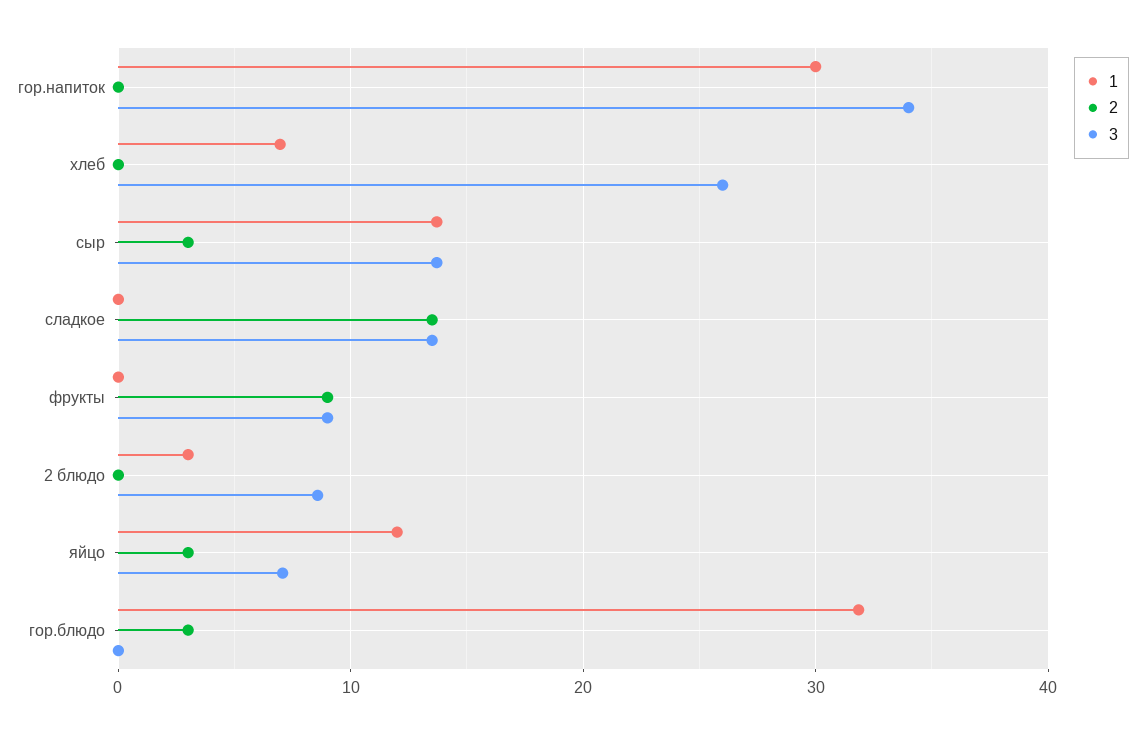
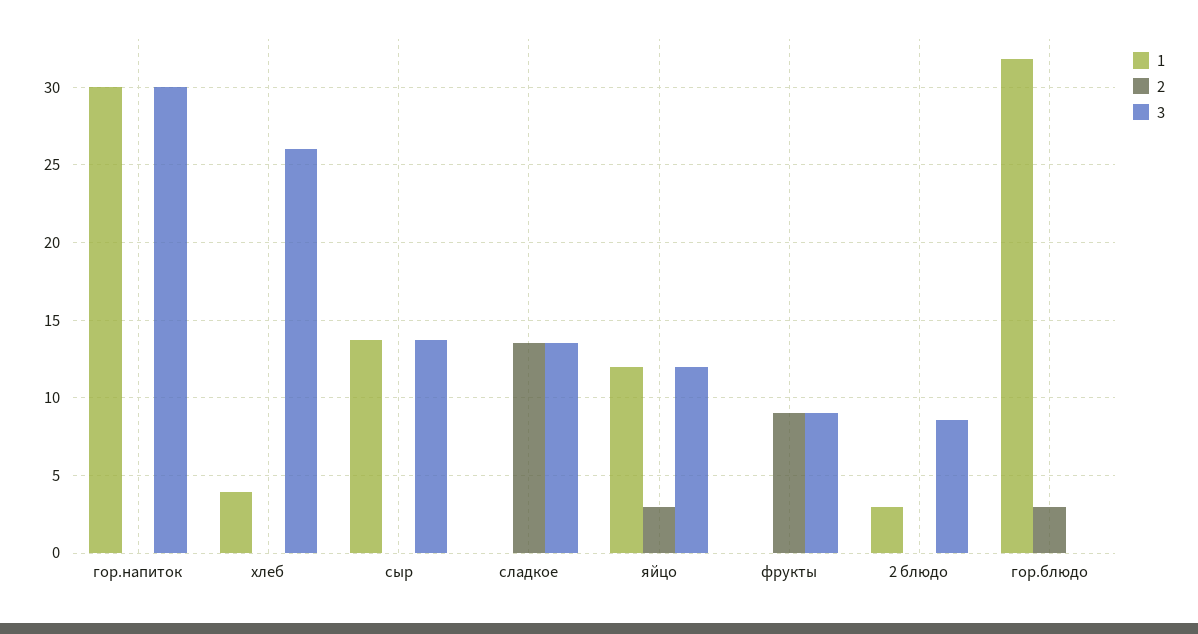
3, гор.напиток: 34 -> 30
1, хлеб: 7 -> 4
2, сыр: 3 -> 0
3, яйцо: 7 -> 12

